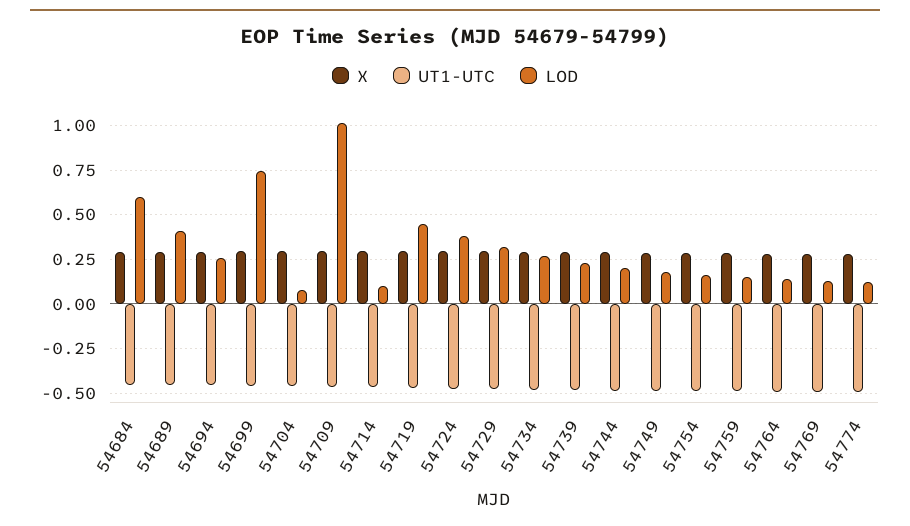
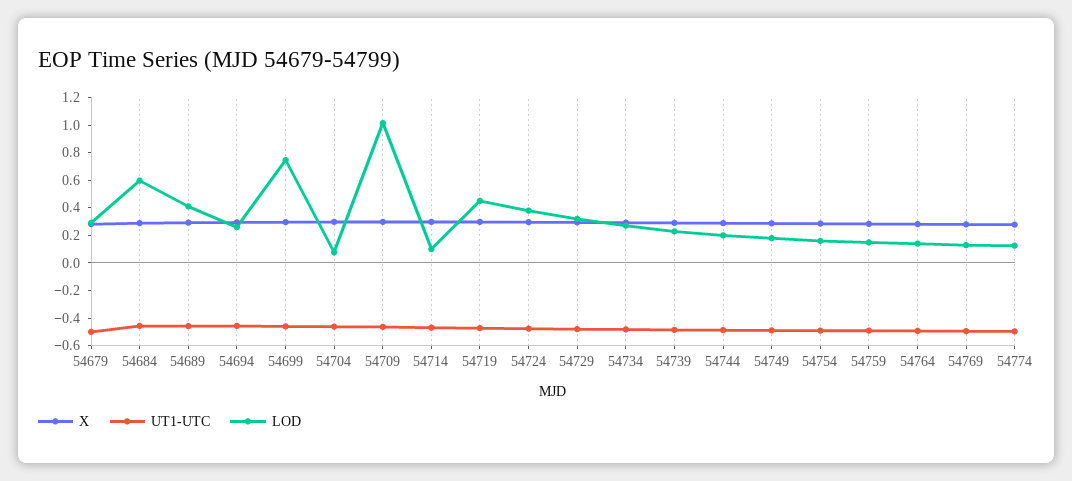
X, 54679: none -> 0.3
UT1-UTC, 54679: none -> -0.5
LOD, 54679: none -> 0.3

